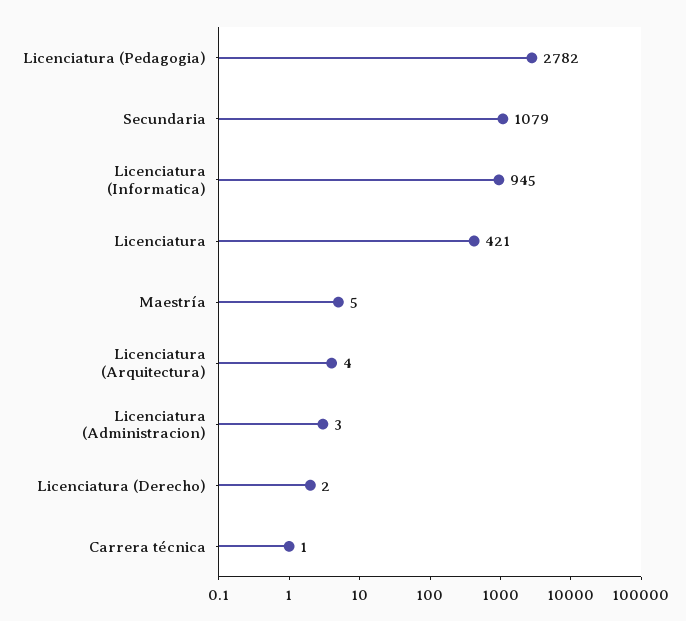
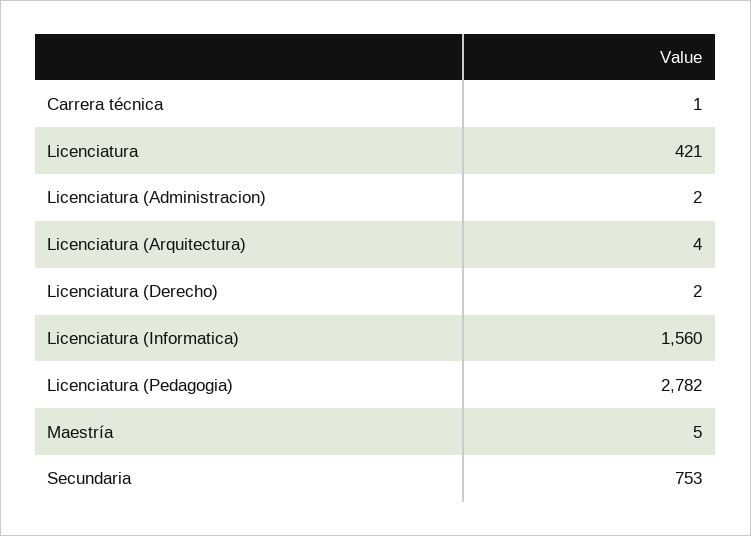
Secundaria: 1079 -> 753
Licenciatura (Informatica): 945 -> 1560
Licenciatura (Administracion): 3 -> 2

